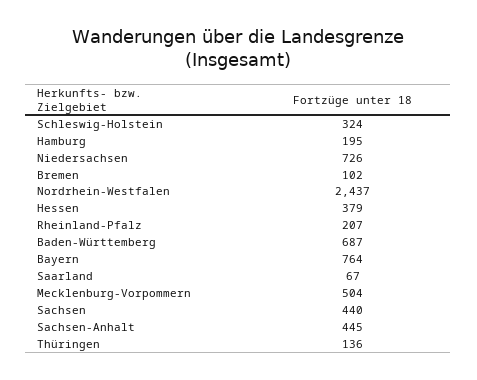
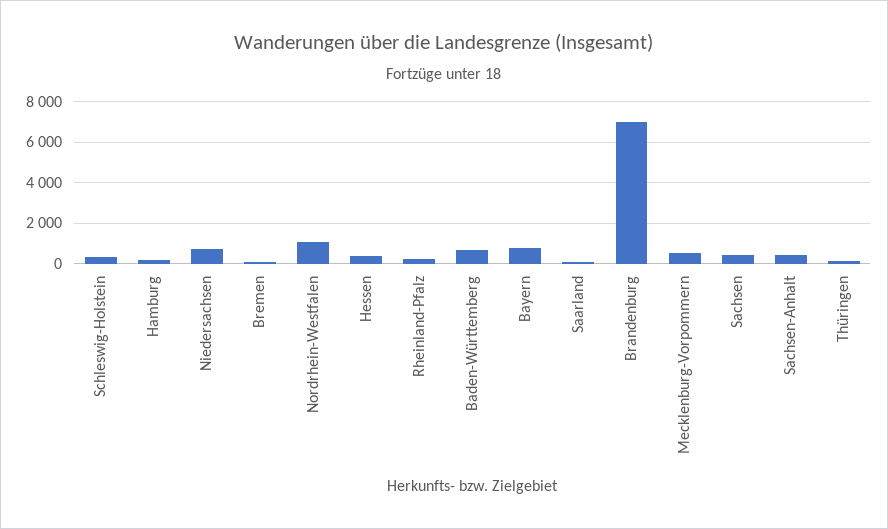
Nordrhein-Westfalen: 2437 -> 1000
Brandenburg: none -> 7000

